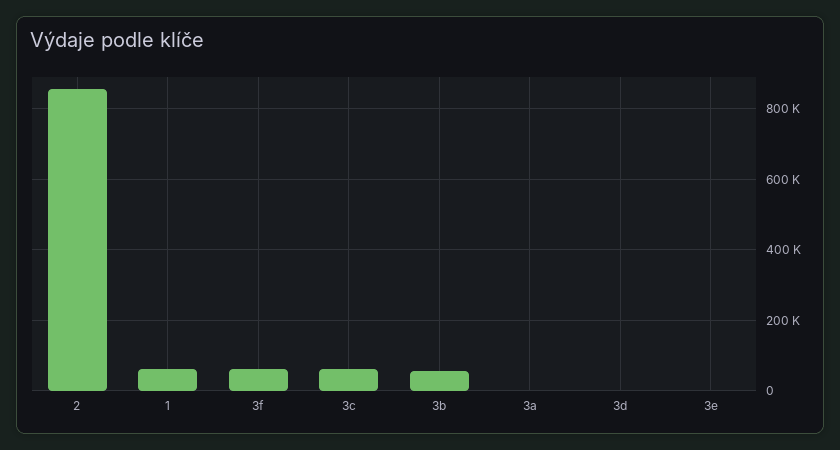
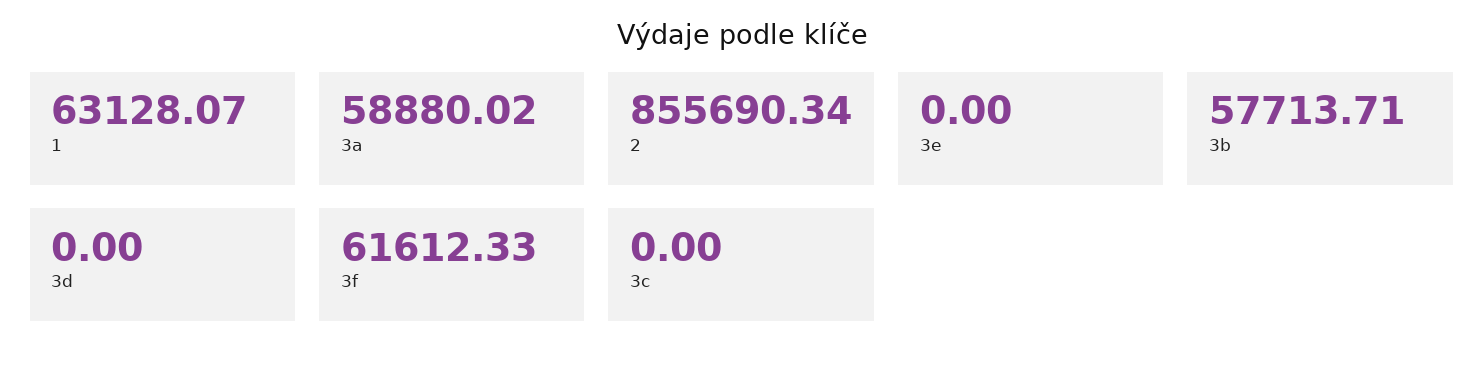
3c: 60000 -> 0
3a: 0 -> 58880.02

